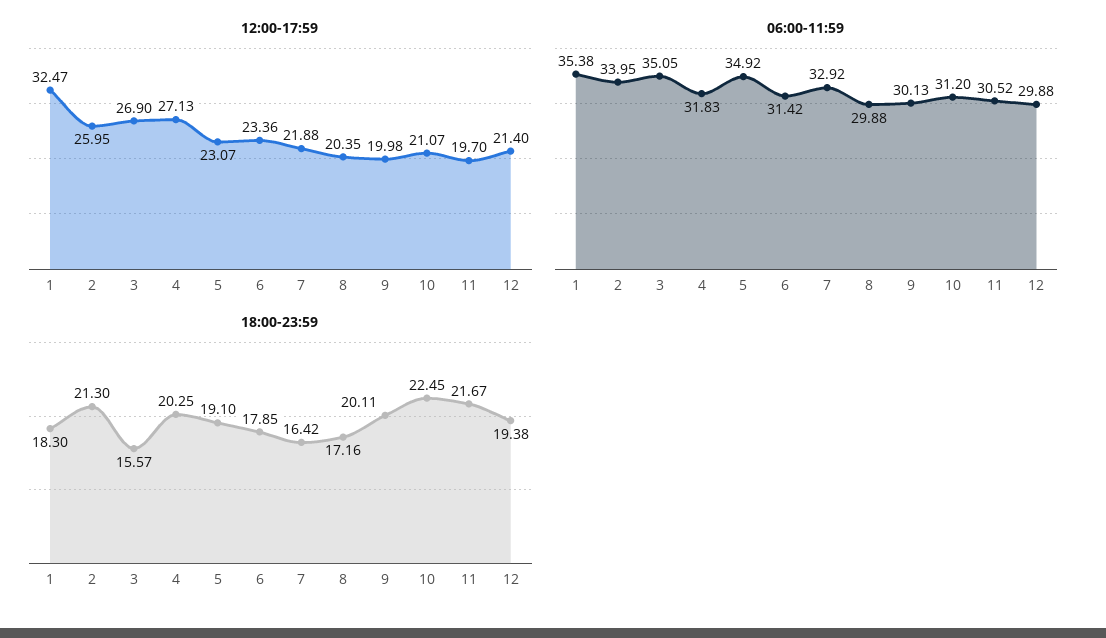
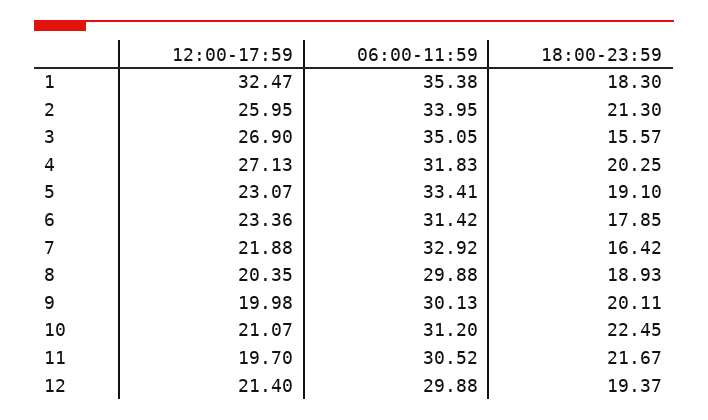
06:00-11:59, 5: 34.92 -> 33.41
18:00-23:59, 8: 17.16 -> 18.93
18:00-23:59, 12: 19.38 -> 19.37

